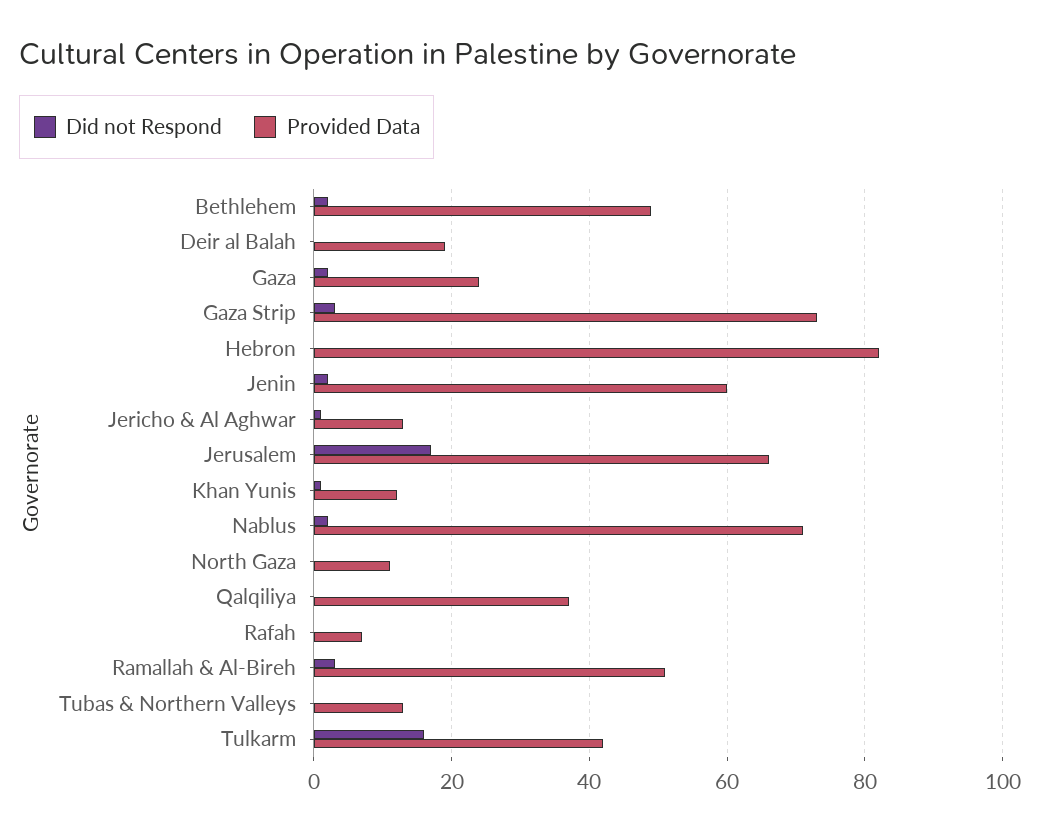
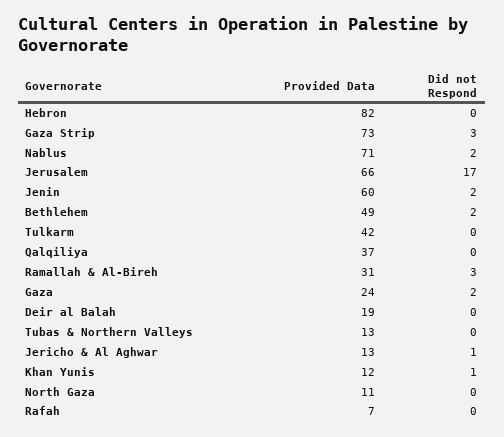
Provided Data, Ramallah & Al-Bireh: 50 -> 31
Did not Respond, Tulkarm: 15 -> 0

